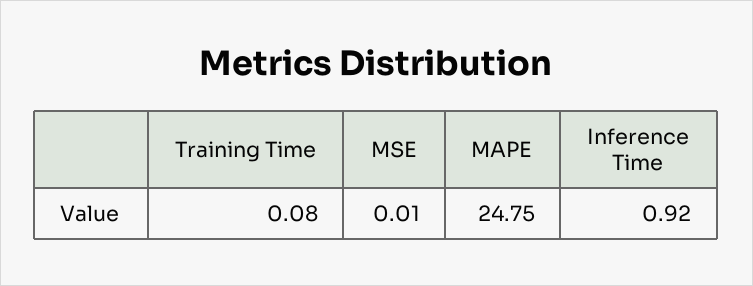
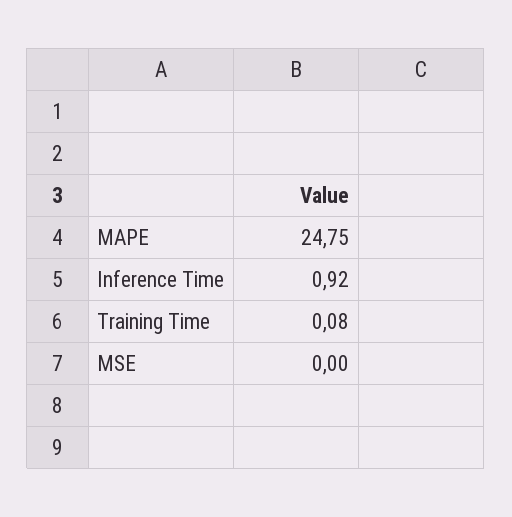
MSE: 0.01 -> 0

